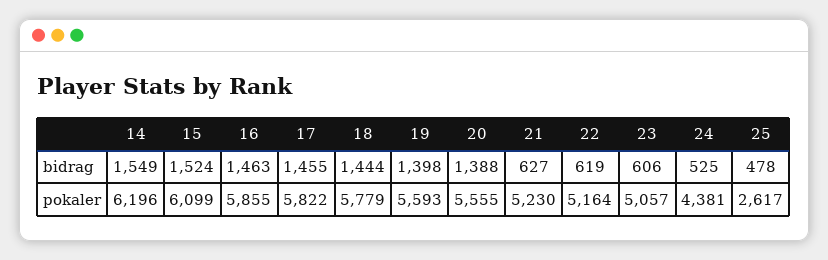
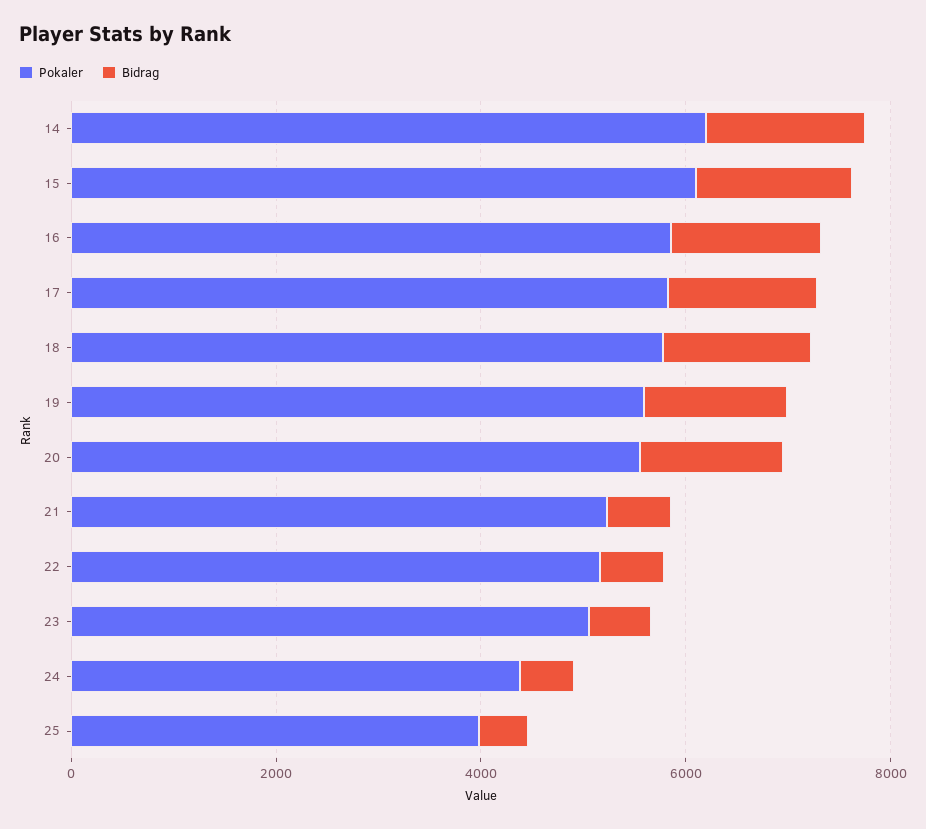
pokaler, 25: 2617 -> 4000

